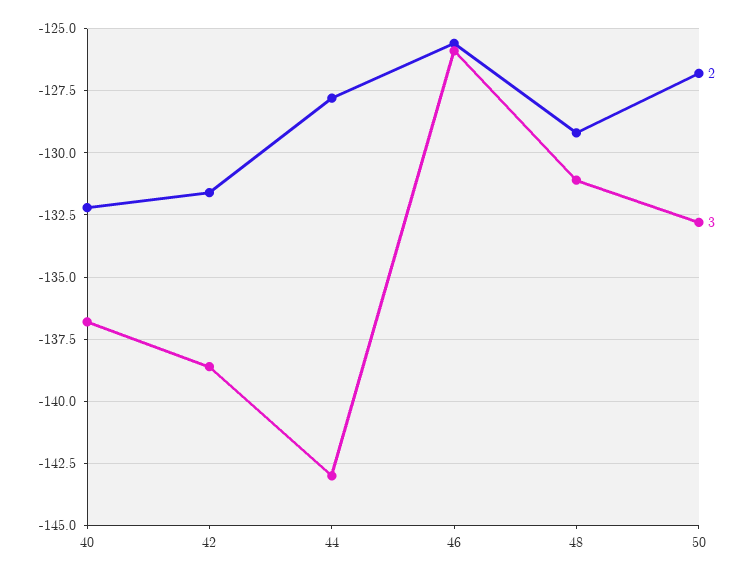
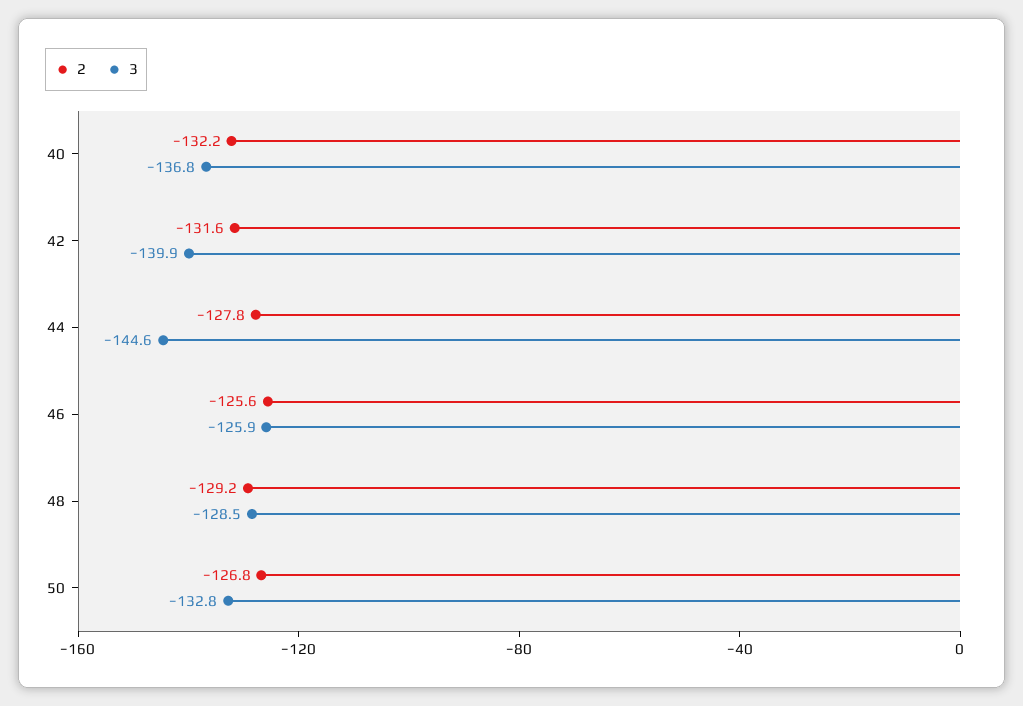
3, 42: -138.5 -> -139.9
3, 44: -143 -> -144.6
3, 48: -131 -> -128.5

